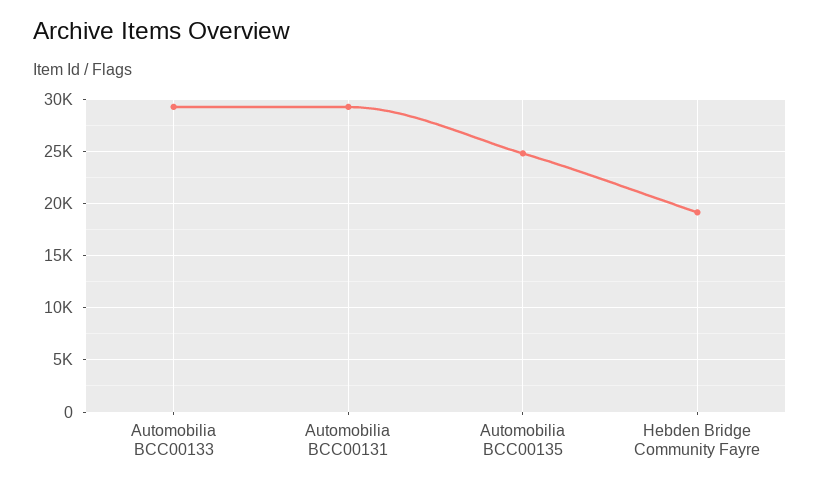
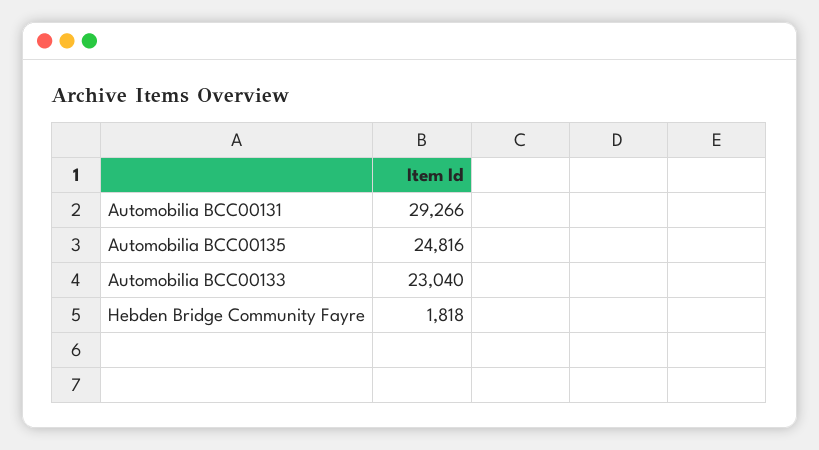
Automobilia BCC00133: 29000 -> 23040
Hebden Bridge Community Fayre: 19000 -> 1818

